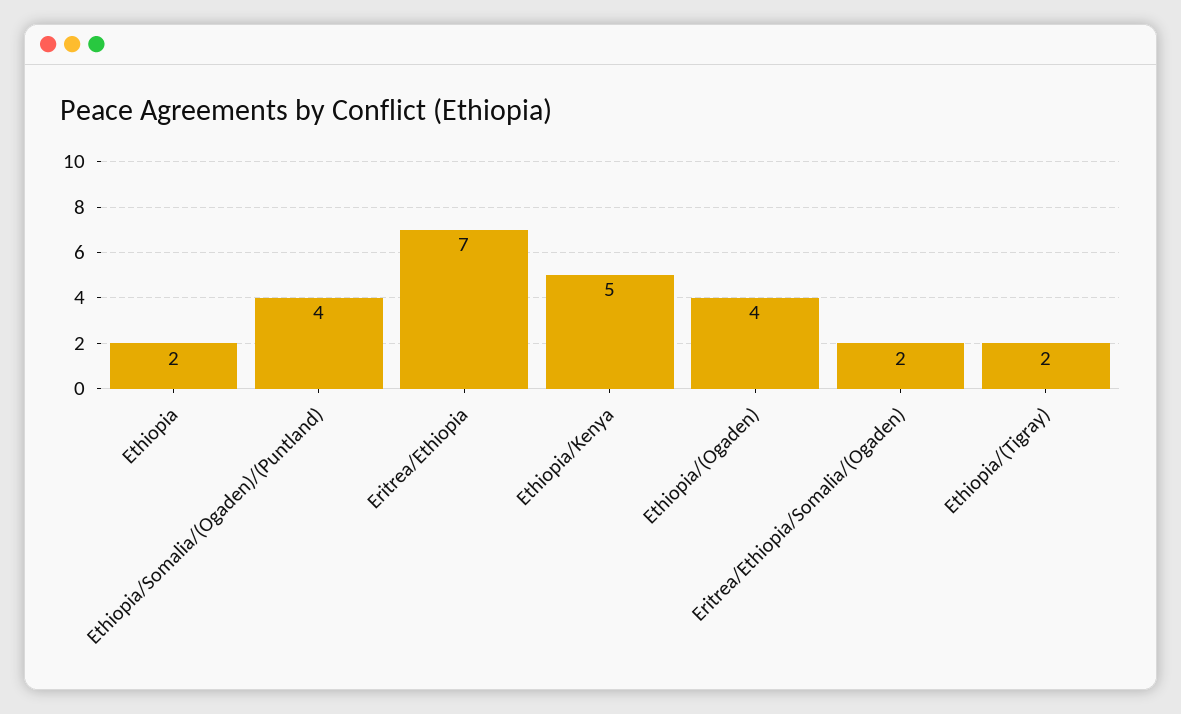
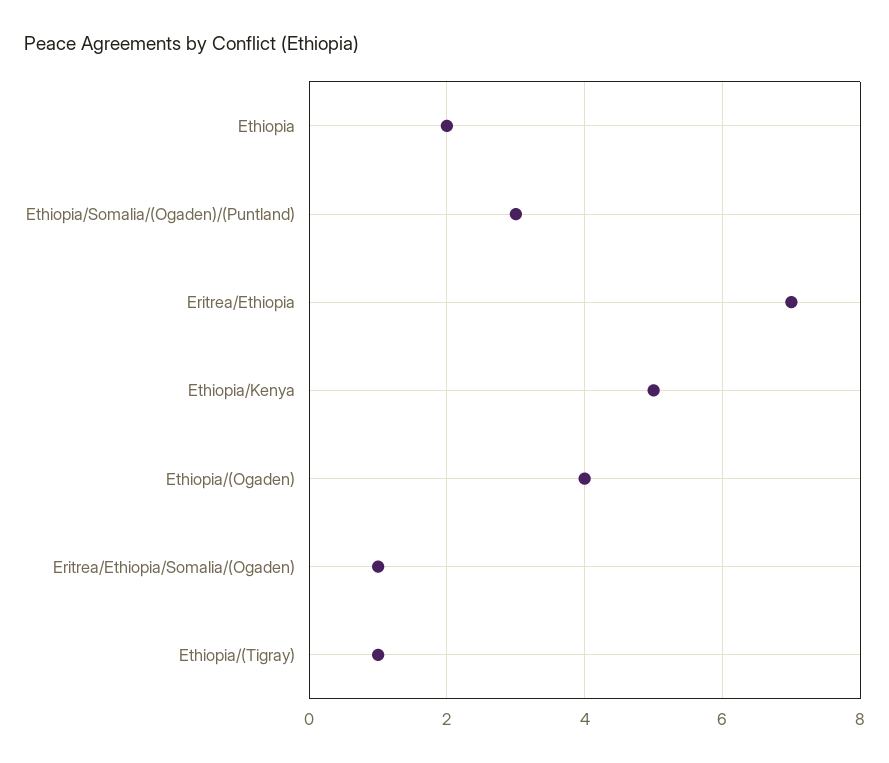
Ethiopia/Somalia/(Ogaden)/(Puntland): 4 -> 3
Eritrea/Ethiopia/Somalia/(Ogaden): 2 -> 1
Ethiopia/(Tigray): 2 -> 1

